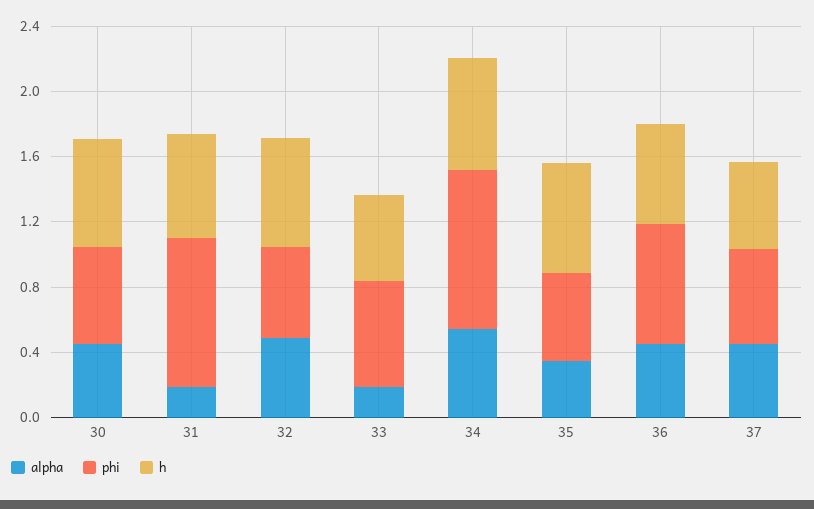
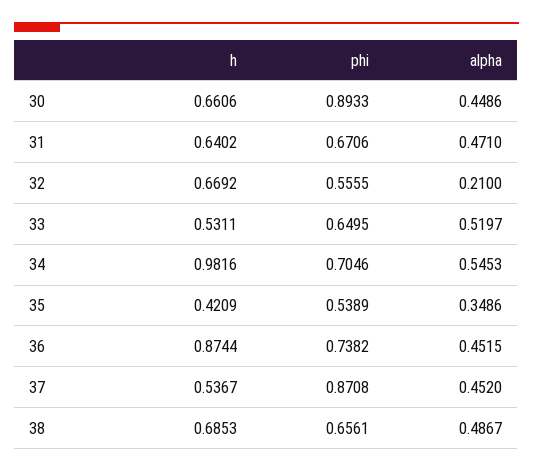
phi, 30: 0.6 -> 0.8933
alpha, 31: 0.2 -> 0.471
phi, 31: 0.9 -> 0.6706
alpha, 32: 0.5 -> 0.21
alpha, 33: 0.2 -> 0.5197
phi, 34: 1 -> 0.7046
h, 34: 0.7 -> 0.9816
h, 35: 0.7 -> 0.4209
h, 36: 0.6 -> 0.8744
phi, 37: 0.6 -> 0.8708
h, 38: none -> 0.6853
phi, 38: none -> 0.6561
alpha, 38: none -> 0.4867

